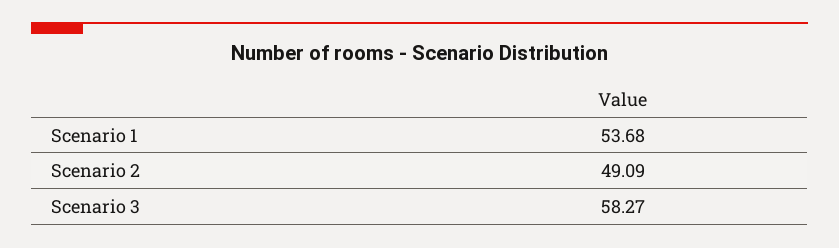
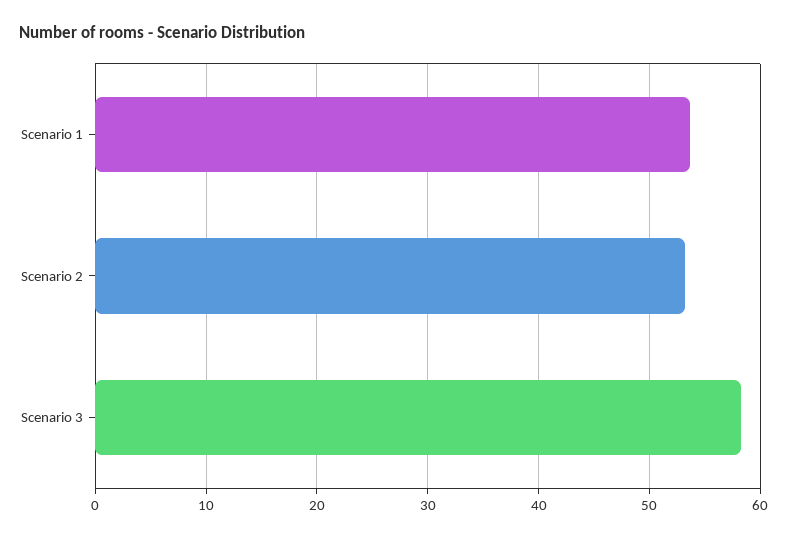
Scenario 2: 49.09 -> 53

